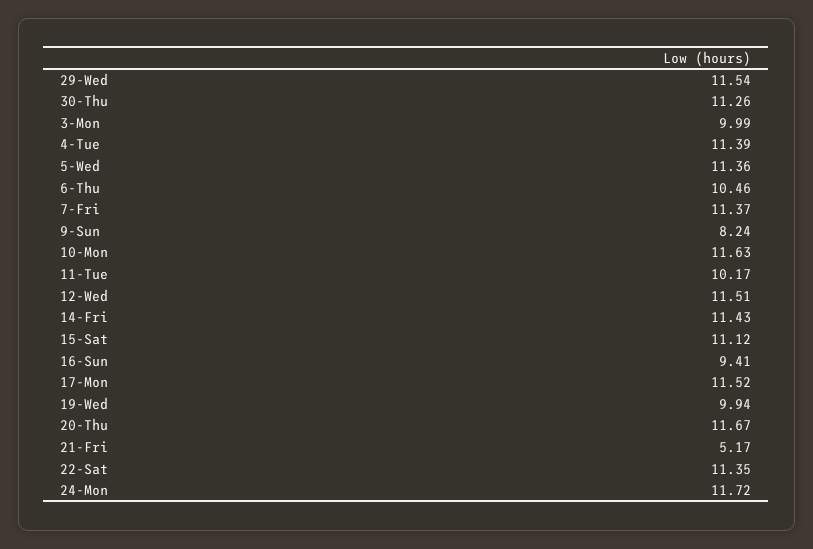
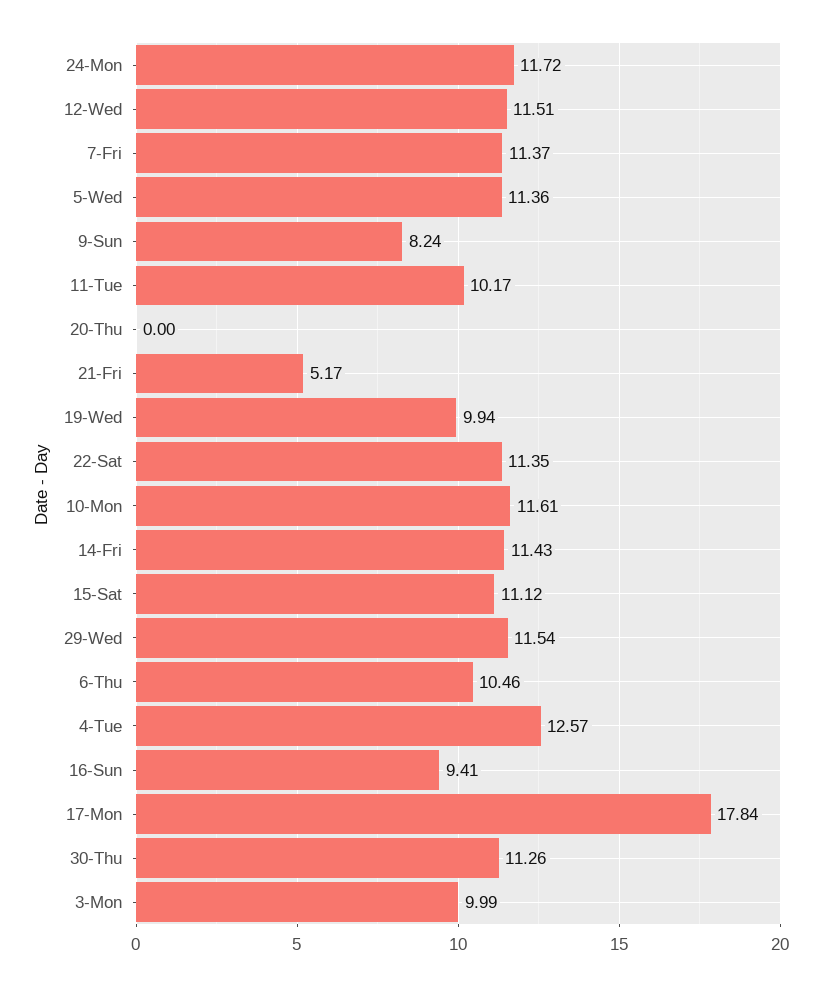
4-Tue: 11.39 -> 12.57
10-Mon: 11.63 -> 11.61
17-Mon: 11.52 -> 17.84
20-Thu: 11.67 -> 0

